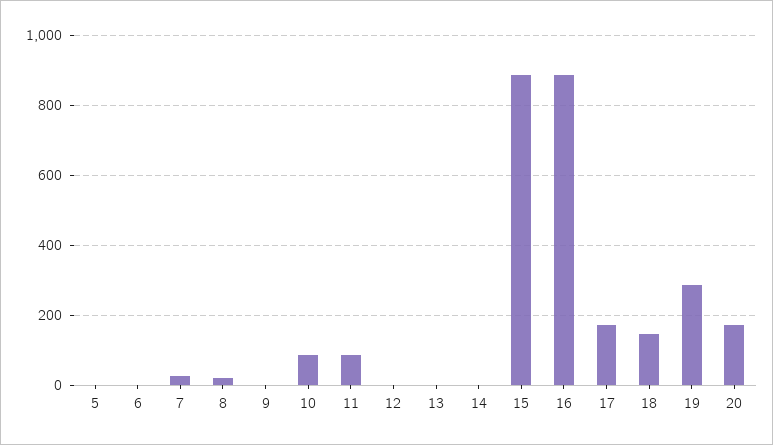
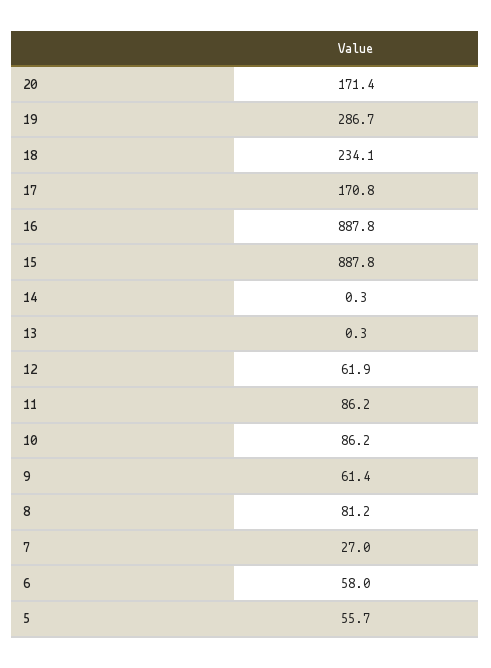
5: 0 -> 55.7
6: 0 -> 58
8: 20 -> 81.2
9: 0 -> 61.4
12: 0 -> 61.9
18: 140 -> 234.1

